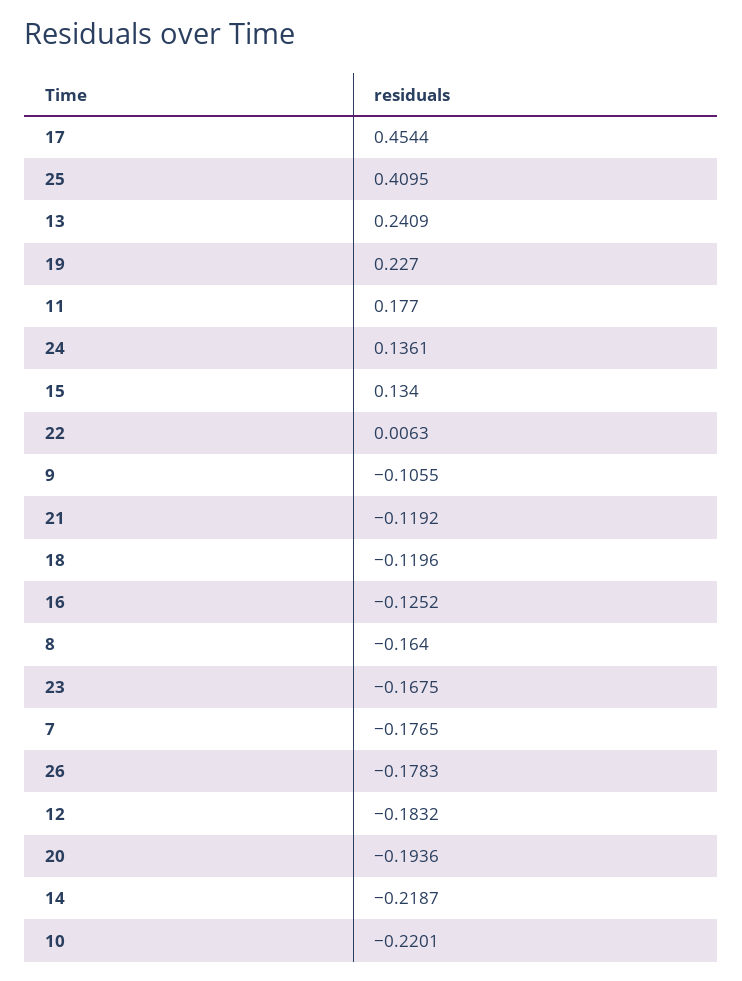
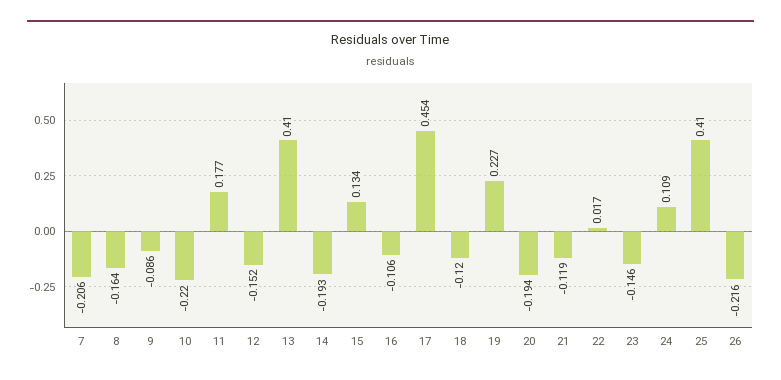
13: 0.2409 -> 0.41
24: 0.1361 -> 0.109
22: 0.0063 -> 0.017
9: -0.1055 -> -0.086
16: -0.1252 -> -0.106
23: -0.1675 -> -0.146
7: -0.1765 -> -0.206
26: -0.1783 -> -0.216
12: -0.1832 -> -0.152
14: -0.2187 -> -0.193

